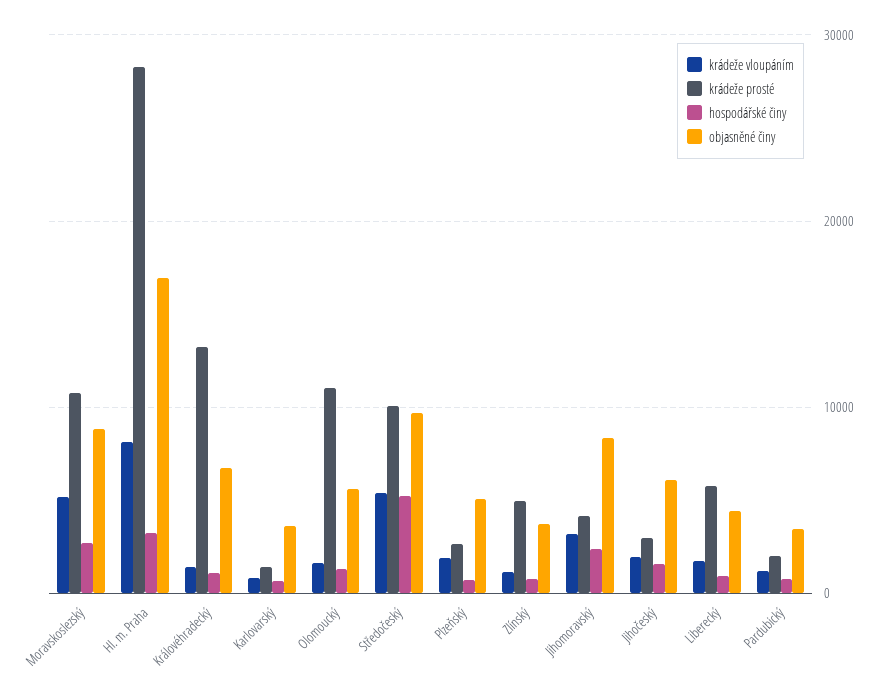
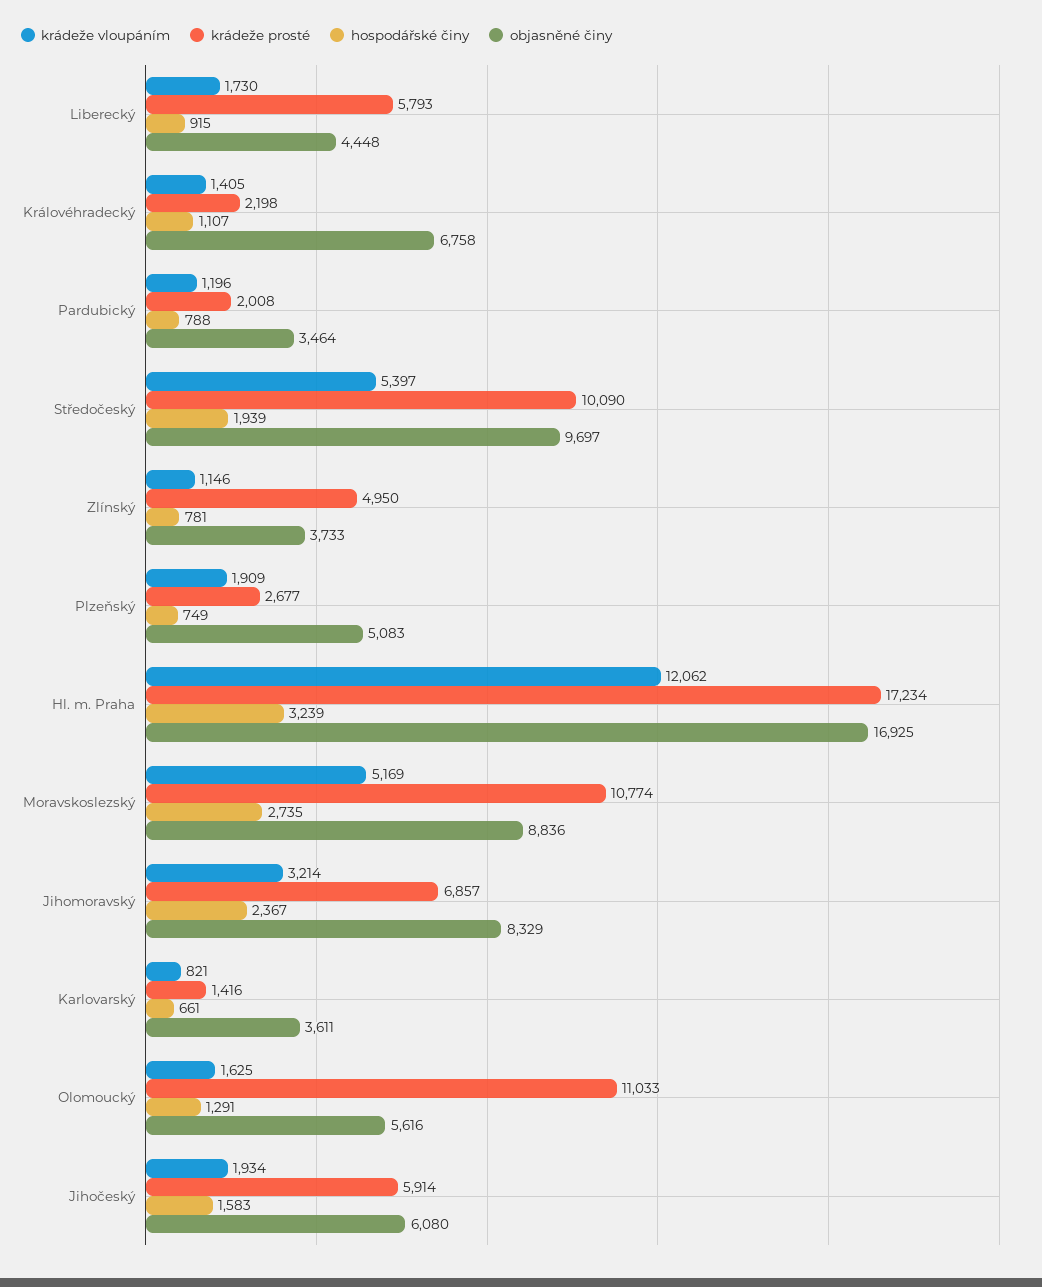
krádeže vloupáním, Hl. m. Praha: 8000 -> 12062
krádeže prosté, Hl. m. Praha: 28000 -> 17234
krádeže prosté, Královéhradecký: 13000 -> 2198
hospodářské činy, Středočeský: 5000 -> 1939
krádeže prosté, Jihomoravský: 4000 -> 6857
krádeže prosté, Jihočeský: 3000 -> 5914

